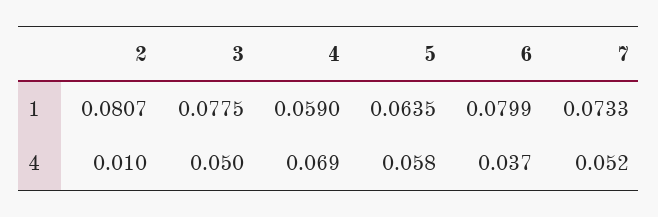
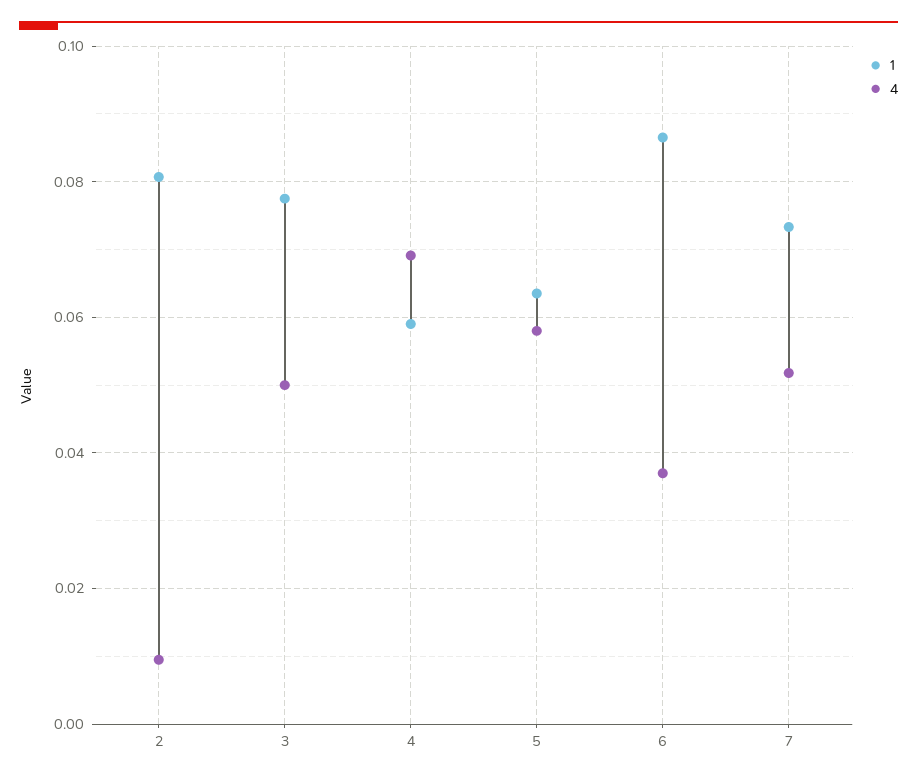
1, 6: 0.0799 -> 0.086

